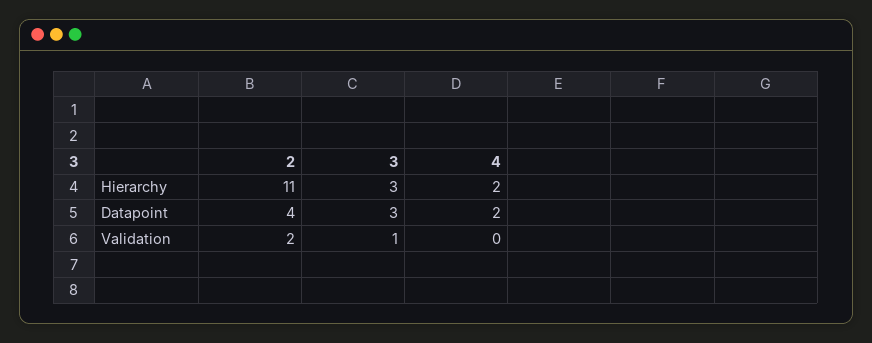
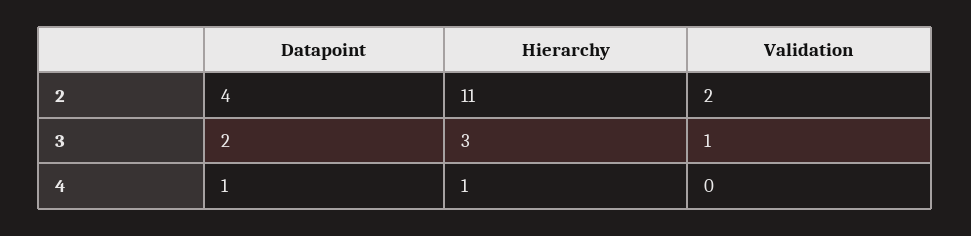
4, Hierarchy: 2 -> 1
3, Datapoint: 3 -> 2
4, Datapoint: 2 -> 1

